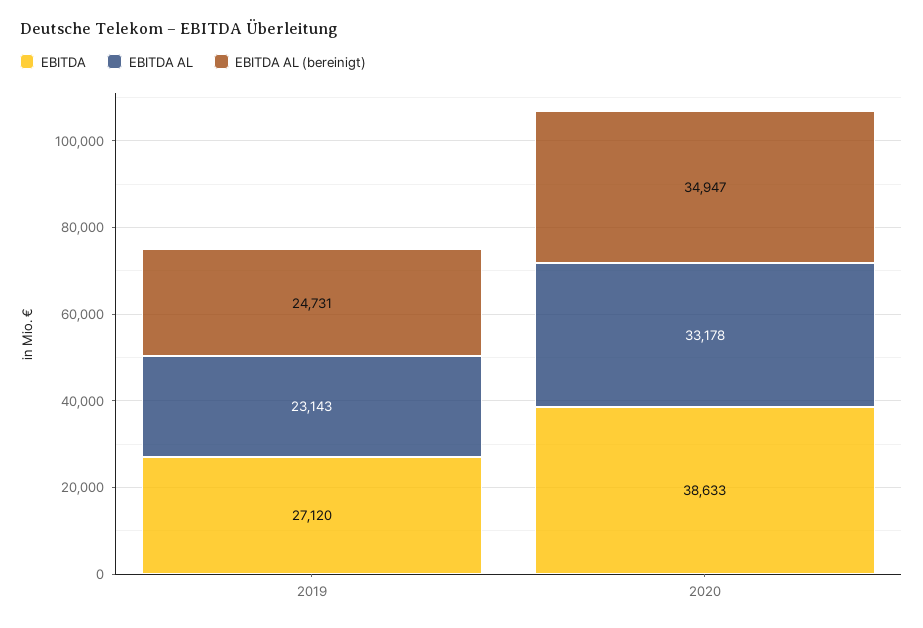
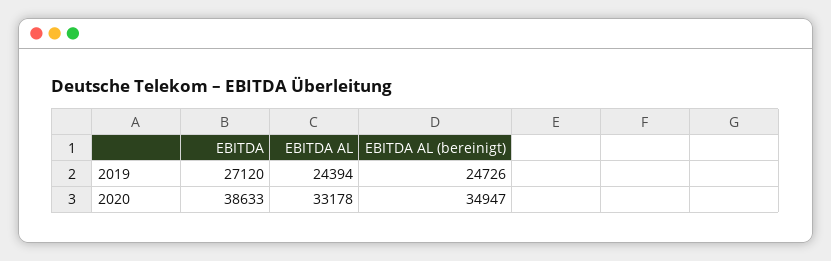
EBITDA AL, 2019: 23143 -> 24394
EBITDA AL (bereinigt), 2019: 24731 -> 24726

